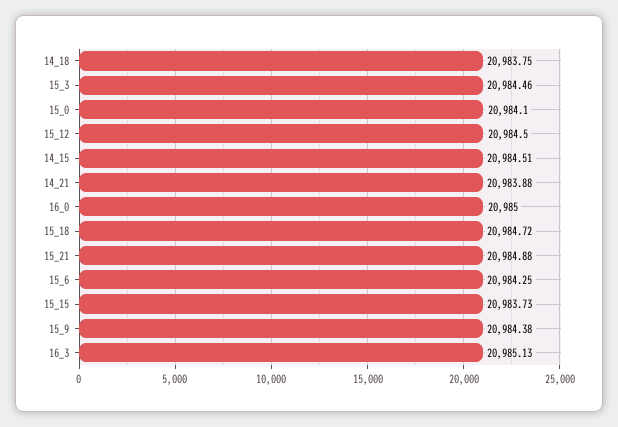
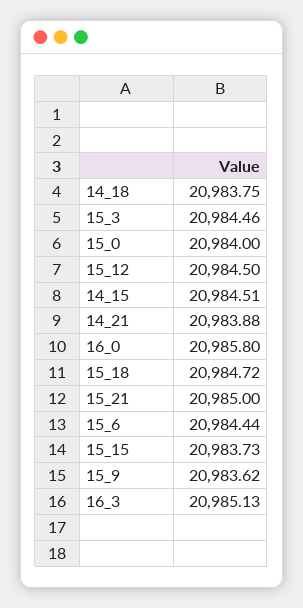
15_0: 20984.1 -> 20984
16_0: 20985 -> 20985.8
15_21: 20984.88 -> 20985
15_6: 20984.25 -> 20984.44
15_9: 20984.38 -> 20983.62

